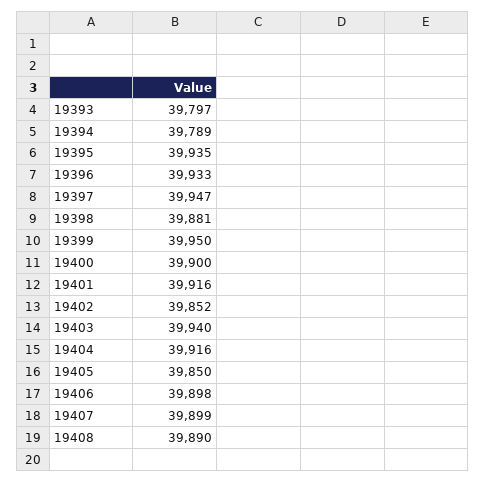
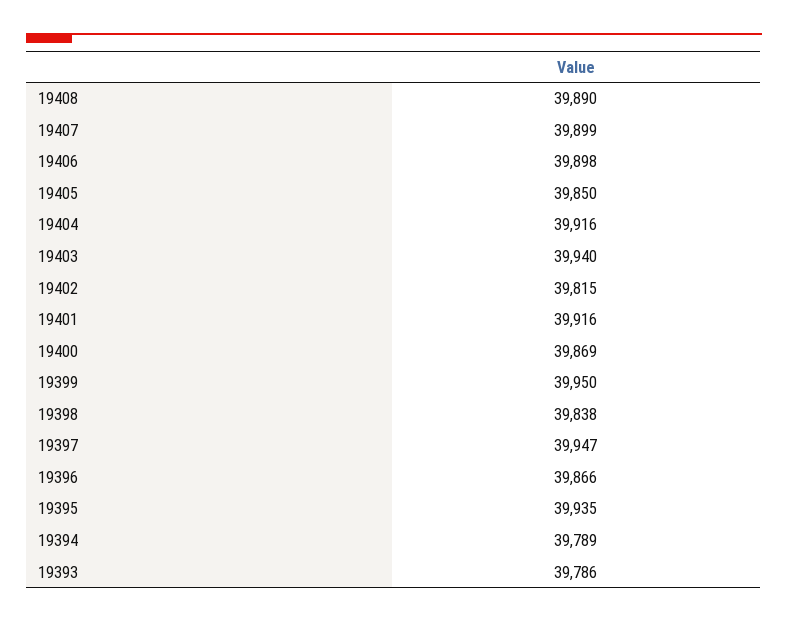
19393: 39797 -> 39786
19396: 39933 -> 39866
19398: 39881 -> 39838
19400: 39900 -> 39869
19402: 39852 -> 39815

